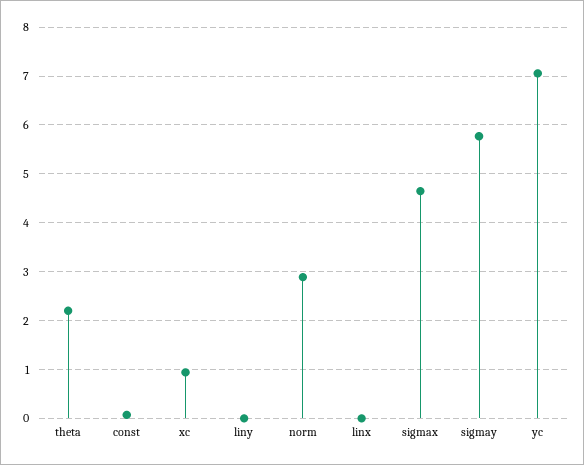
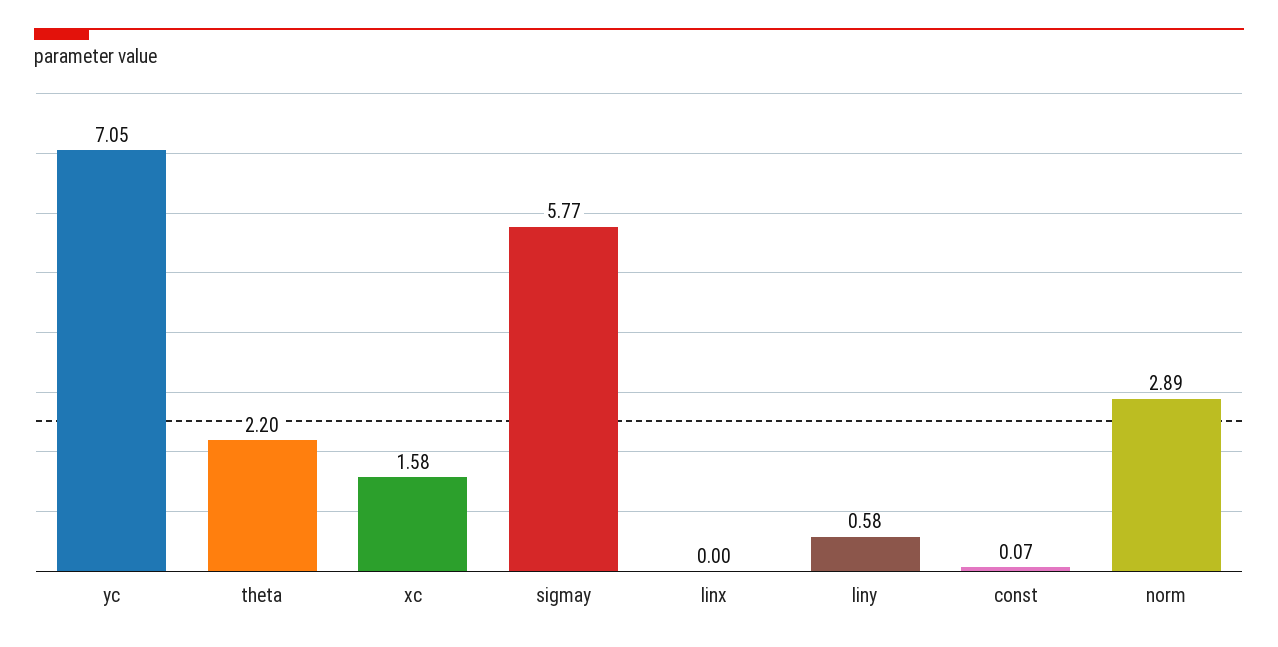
xc: 1 -> 1.58
liny: 0 -> 0.58
sigmax: 4.6 -> none

